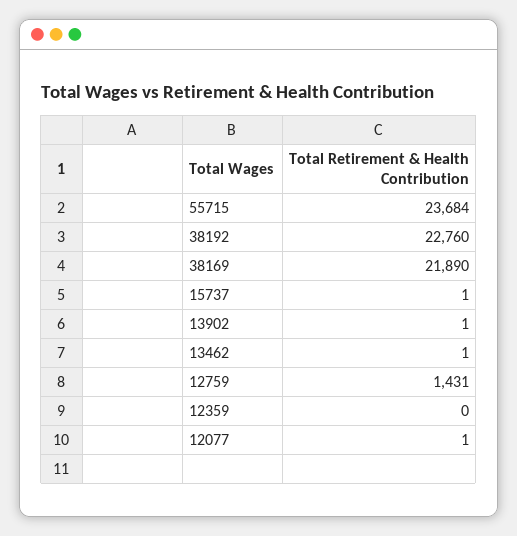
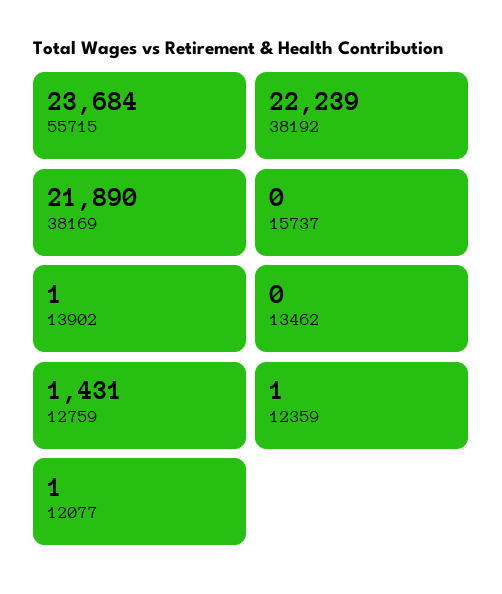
38192: 22760 -> 22239
15737: 1 -> 0
13462: 1 -> 0
12359: 0 -> 1

